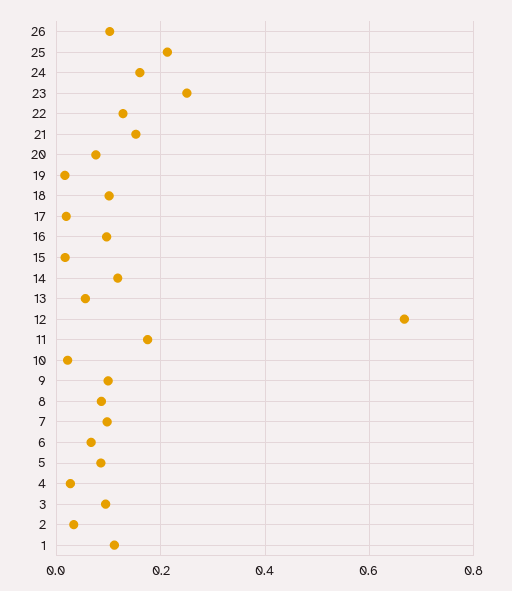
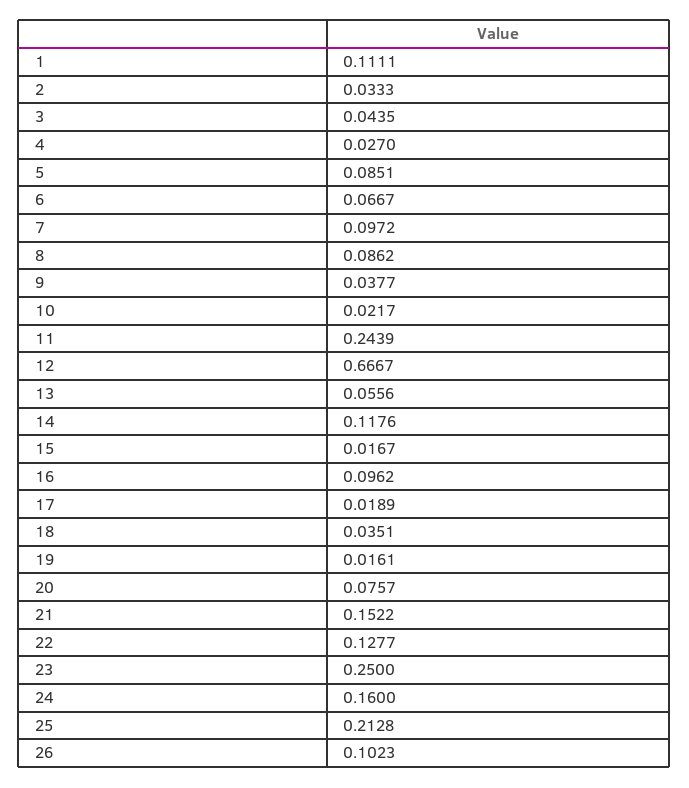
18: 0.1 -> 0.0351
11: 0.18 -> 0.2439
9: 0.1 -> 0.0377
3: 0.1 -> 0.0435

